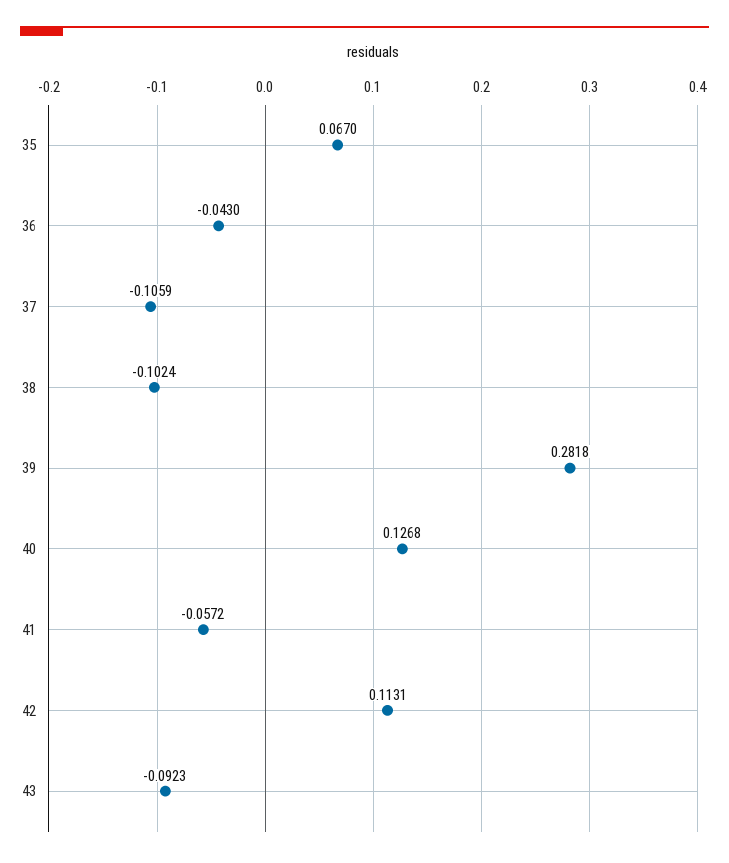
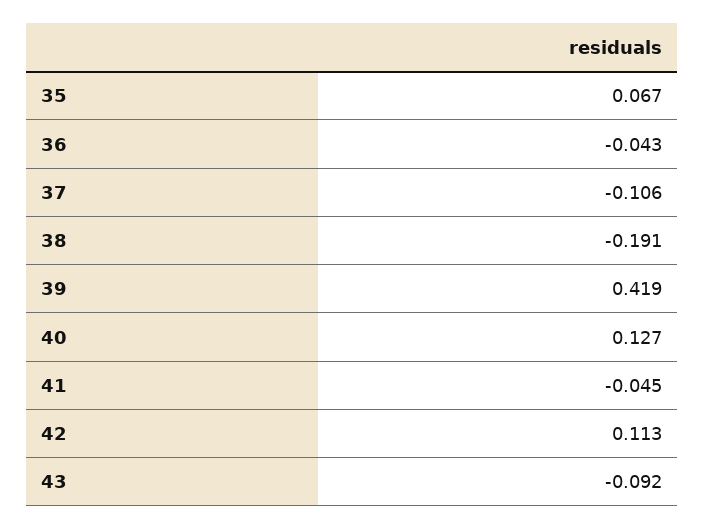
38: -0.1024 -> -0.191
39: 0.2818 -> 0.419
41: -0.0572 -> -0.045

